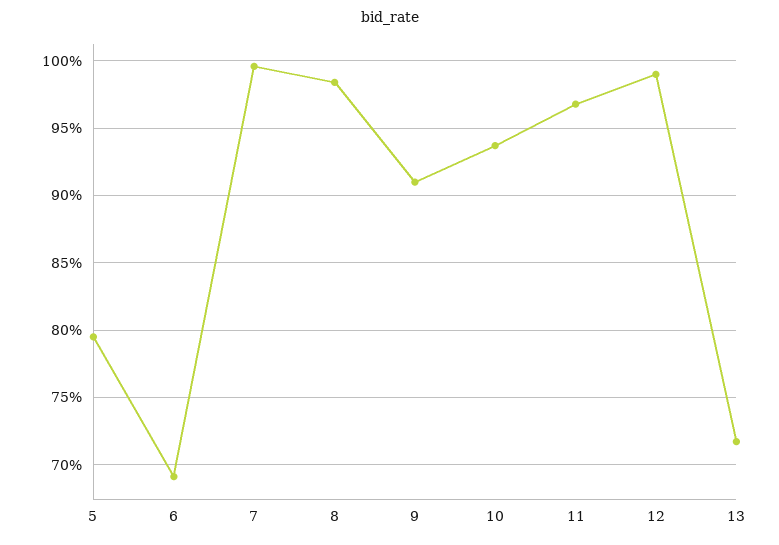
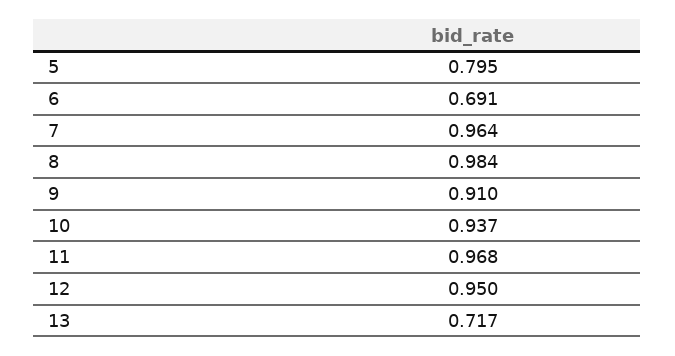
7: 0.995 -> 0.964
12: 0.99 -> 0.95

